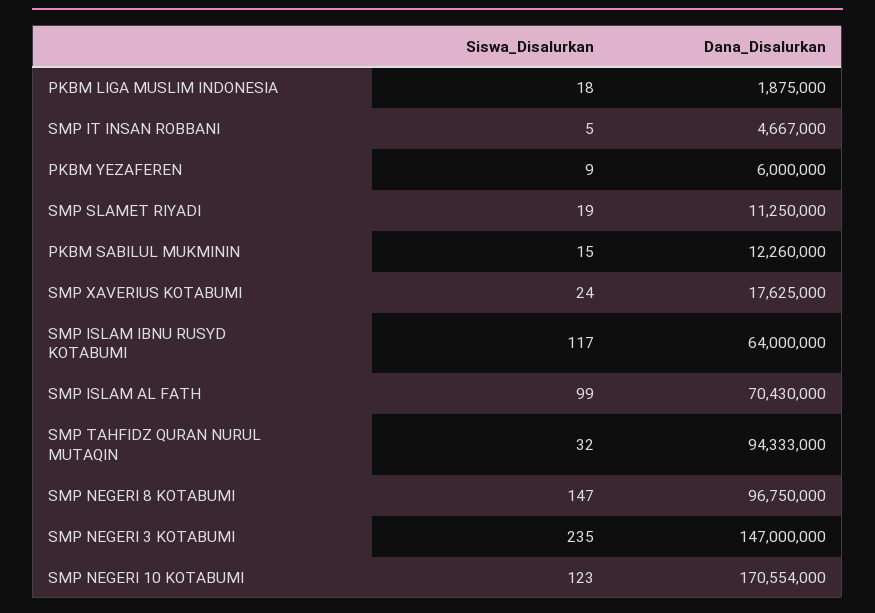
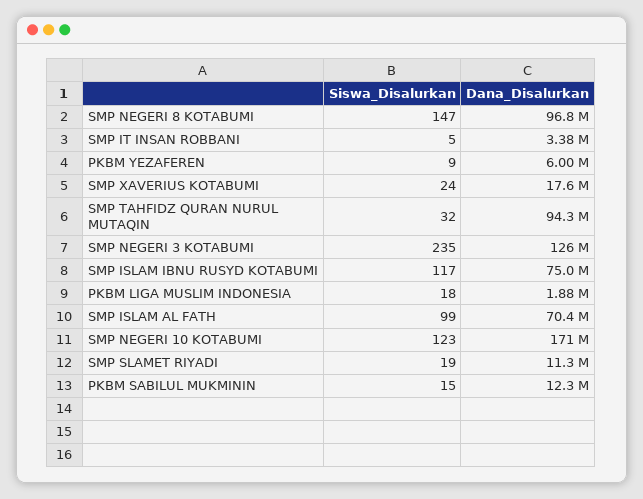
Dana_Disalurkan, SMP IT INSAN ROBBANI: 4667000 -> 3380000
Dana_Disalurkan, SMP ISLAM IBNU RUSYD KOTABUMI: 64000000 -> 75000000
Dana_Disalurkan, SMP NEGERI 3 KOTABUMI: 147000000 -> 126000000

